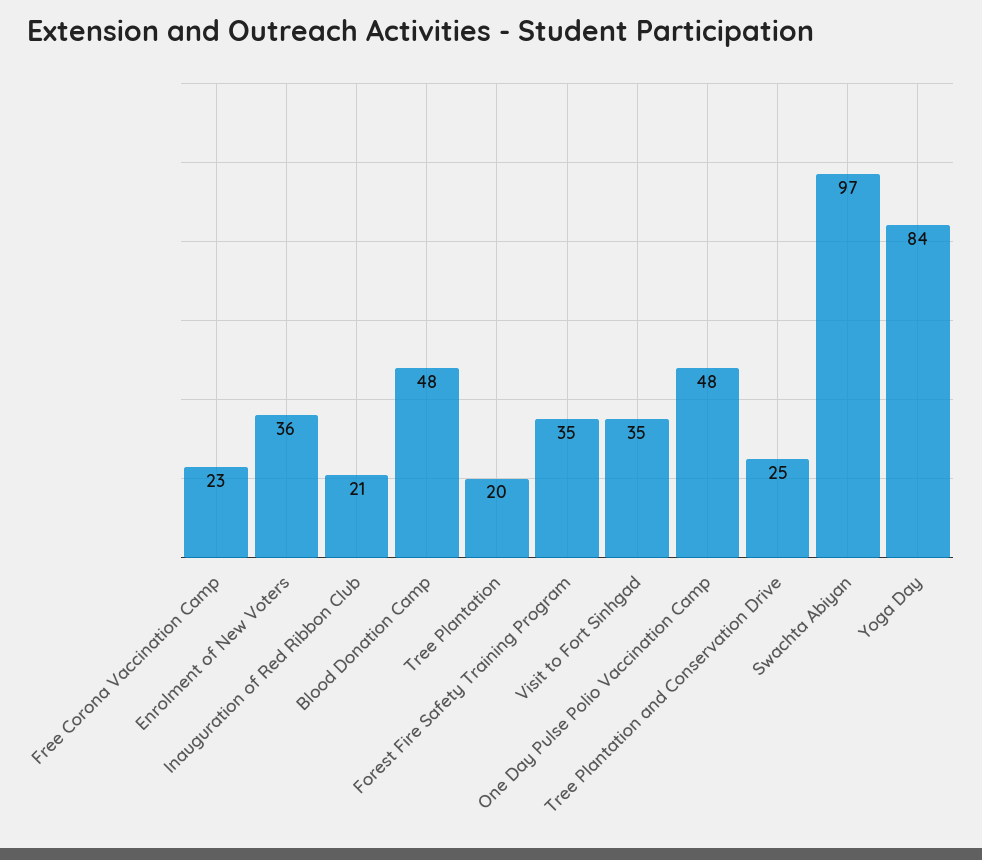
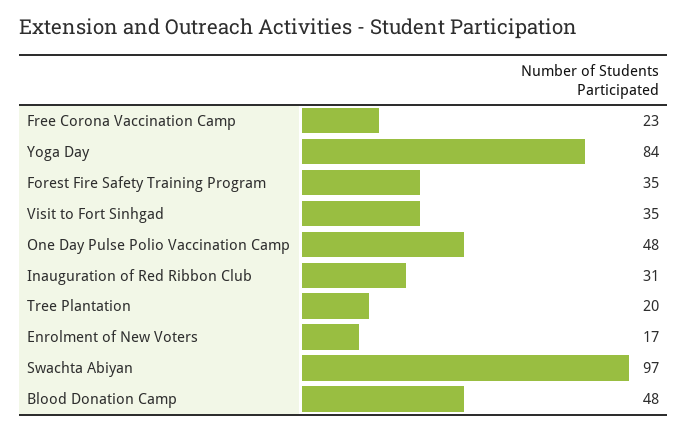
Enrolment of New Voters: 36 -> 17
Inauguration of Red Ribbon Club: 21 -> 31
Tree Plantation and Conservation Drive: 25 -> none

